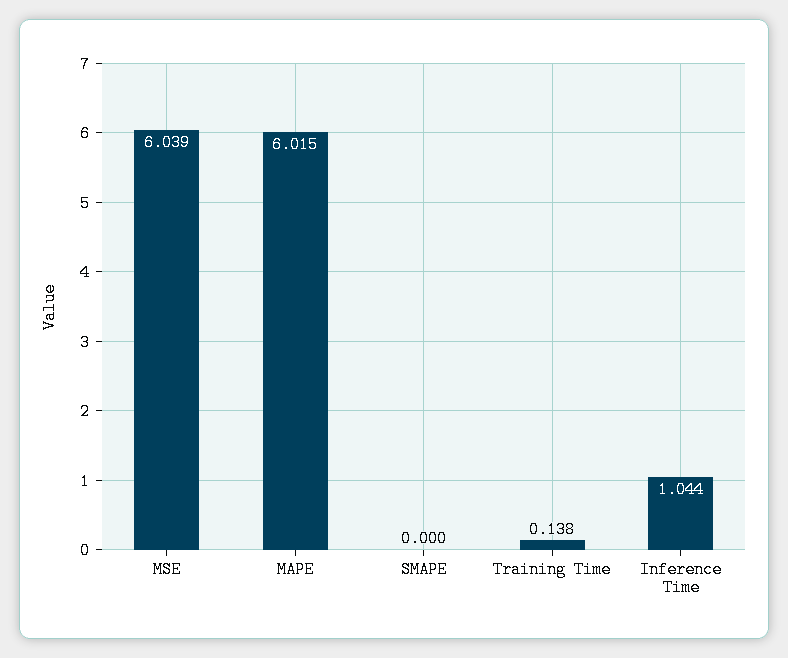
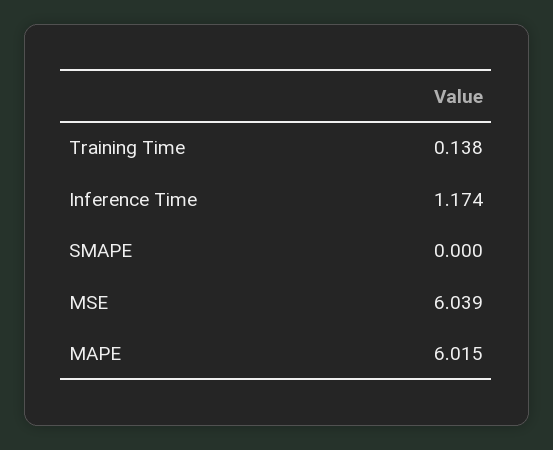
Inference Time: 1.044 -> 1.174

